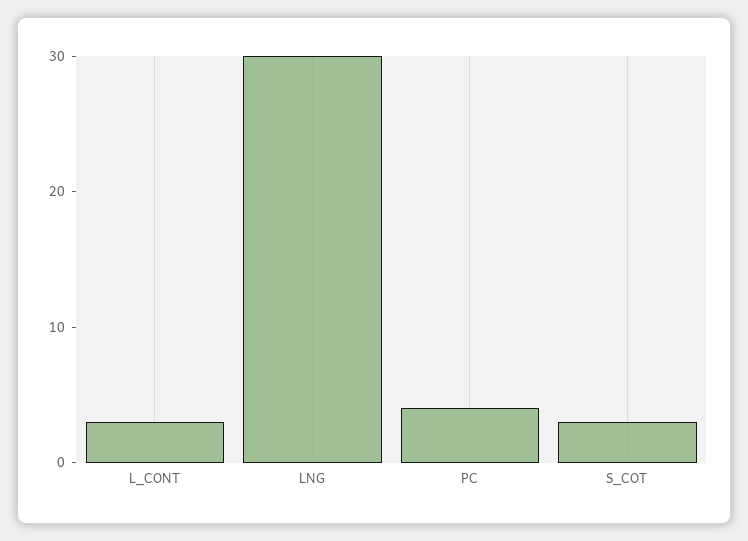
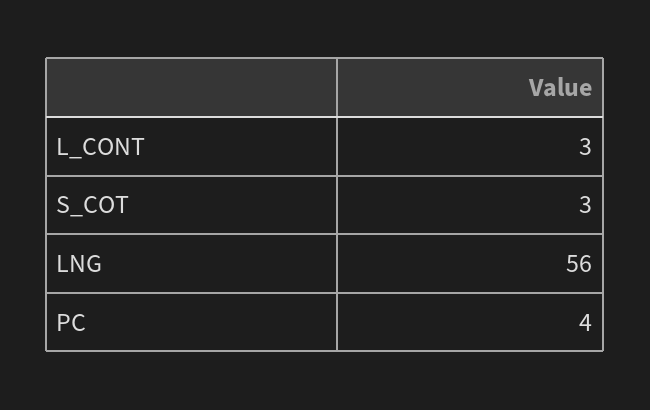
LNG: 30 -> 56

